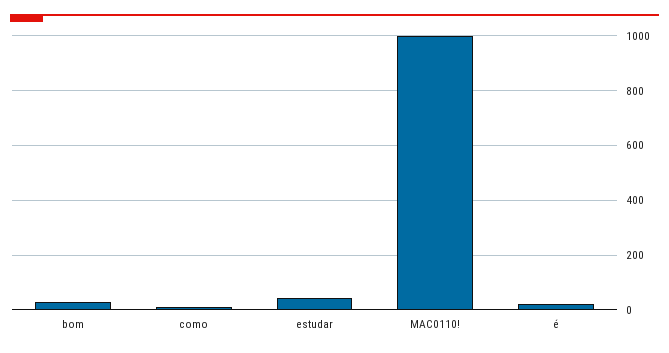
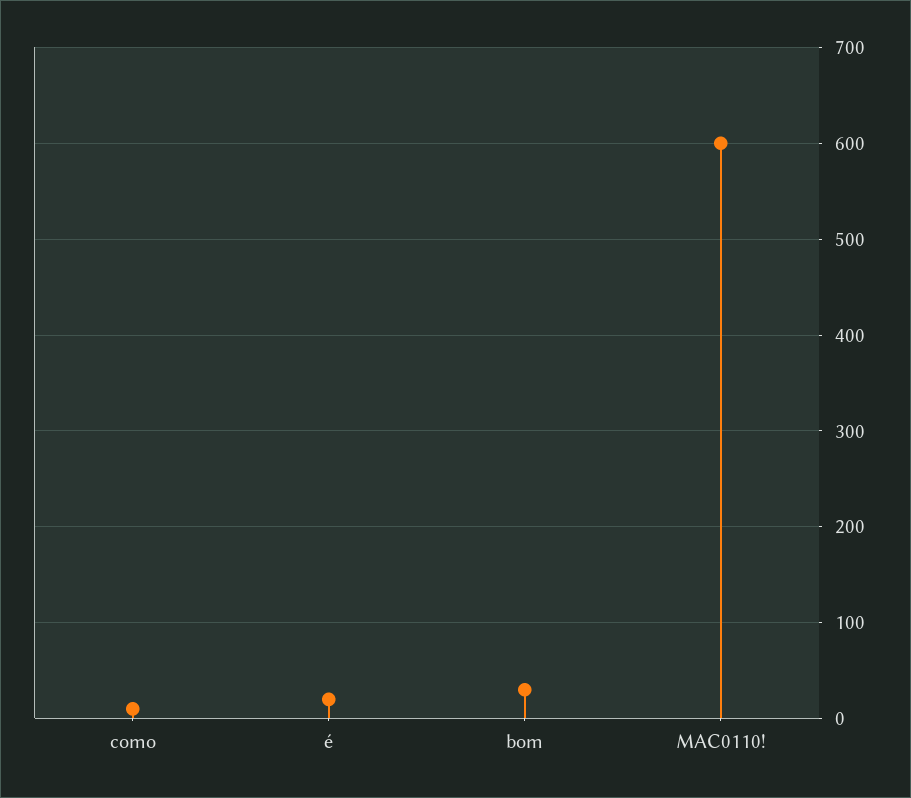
estudar: 50 -> none
MAC0110!: 1000 -> 600

